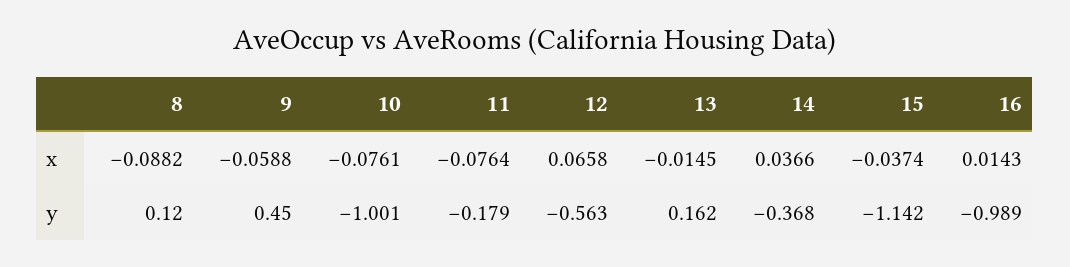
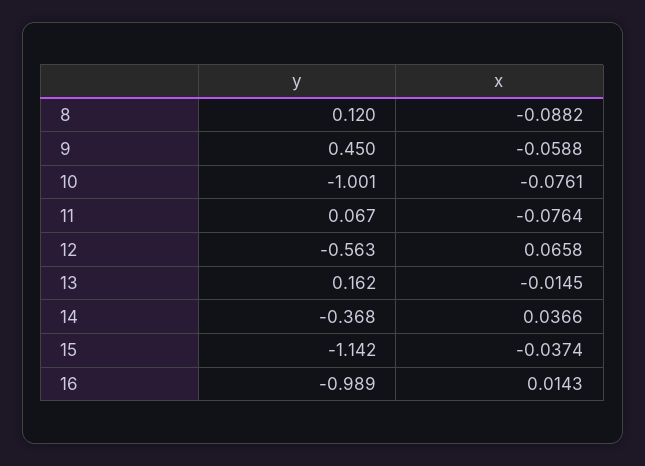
11, y: -0.179 -> 0.067

